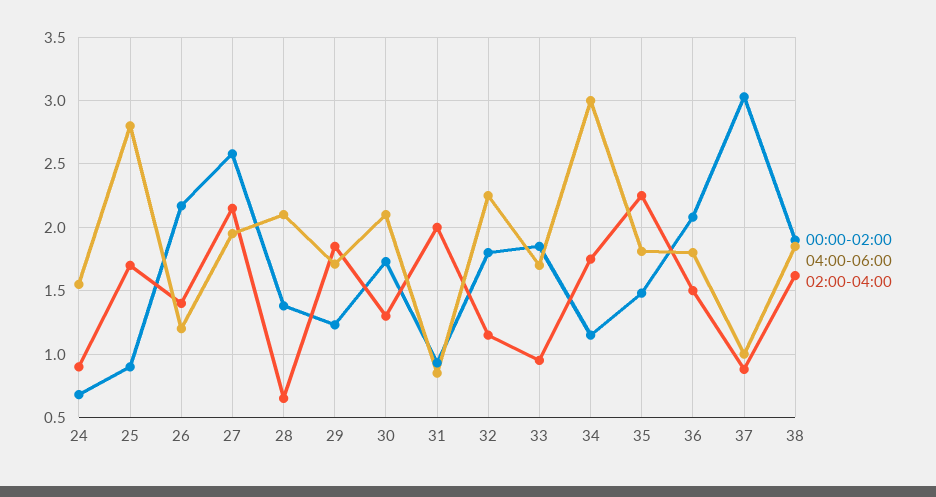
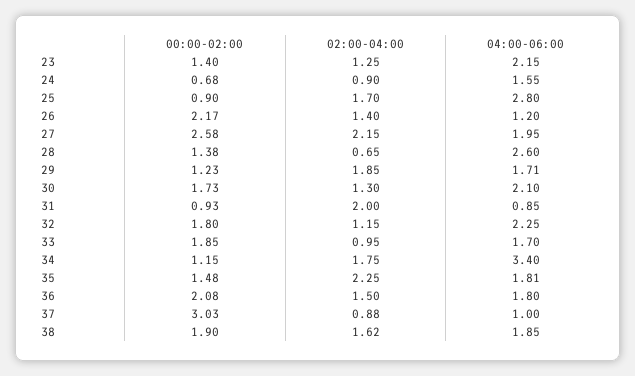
04:00-06:00, 28: 2.1 -> 2.6
04:00-06:00, 34: 3 -> 3.4
00:00-02:00, 23: none -> 1.4
02:00-04:00, 23: none -> 1.25
04:00-06:00, 23: none -> 2.15

